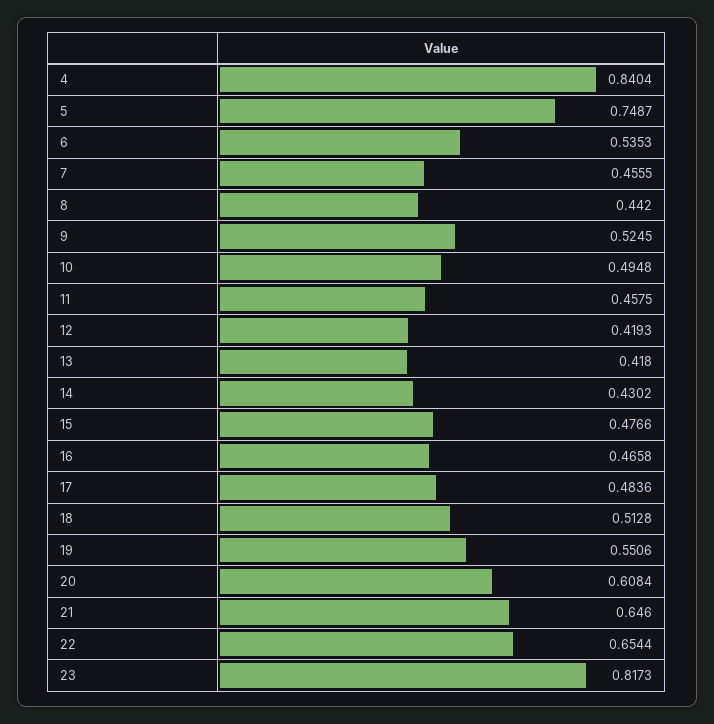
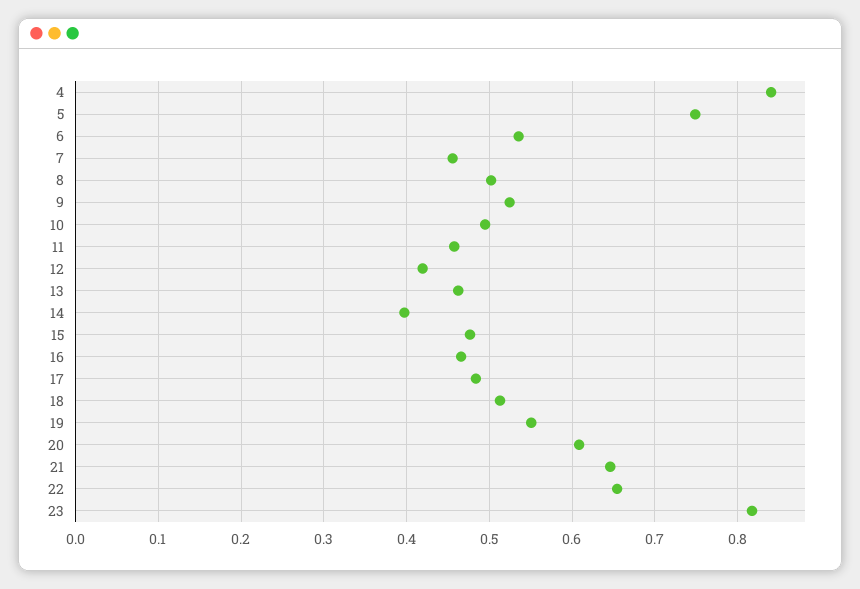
8: 0.442 -> 0.5
13: 0.418 -> 0.46
14: 0.4302 -> 0.4

